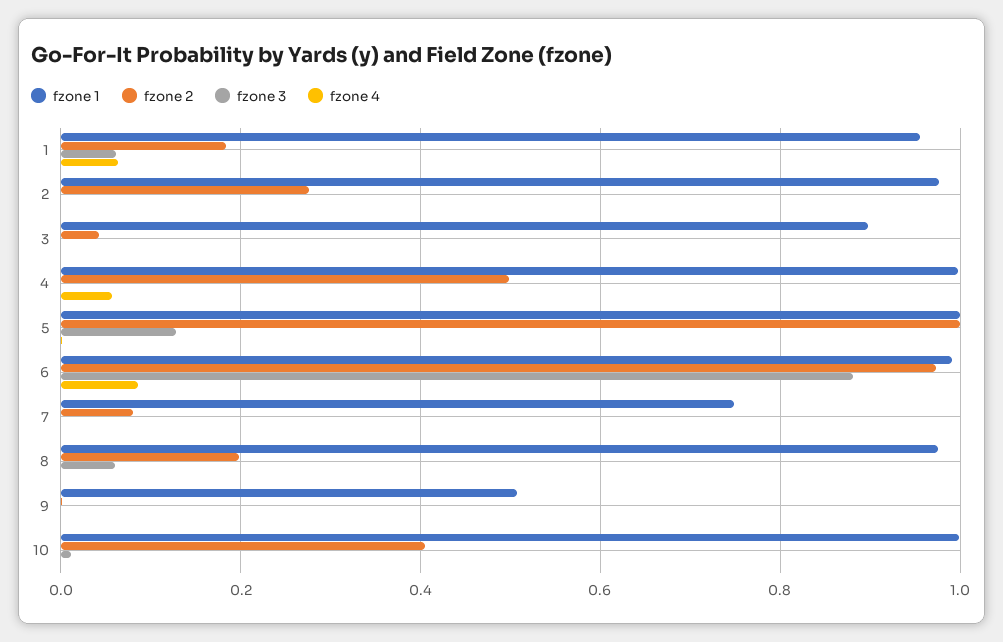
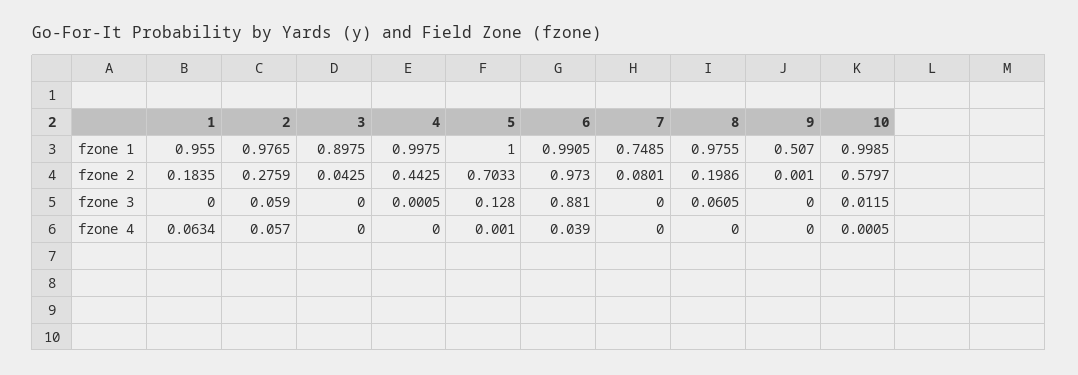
fzone 3, 1: 0.06 -> 0
fzone 3, 2: 0 -> 0.059
fzone 4, 2: 0 -> 0.057
fzone 2, 4: 0.5 -> 0.4425
fzone 4, 4: 0.06 -> 0
fzone 2, 5: 1 -> 0.7033
fzone 4, 6: 0.08 -> 0.039
fzone 2, 10: 0.4 -> 0.5797

